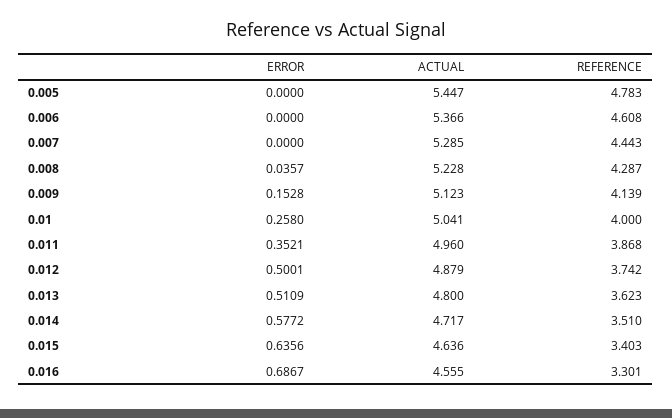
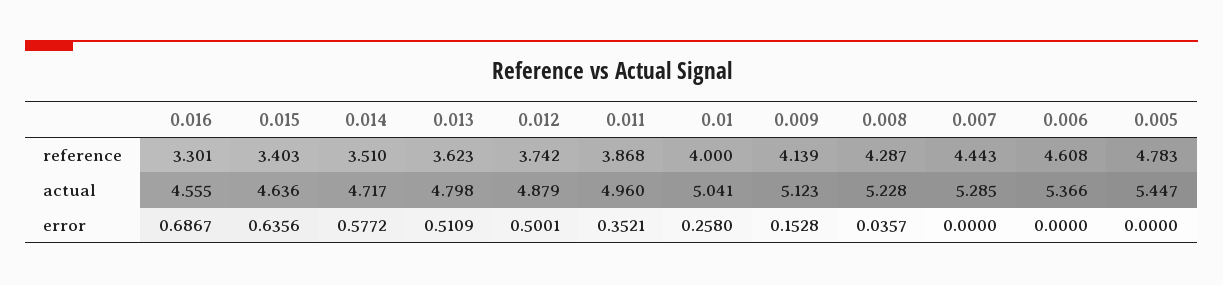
ACTUAL, 0.013: 4.8 -> 4.798

